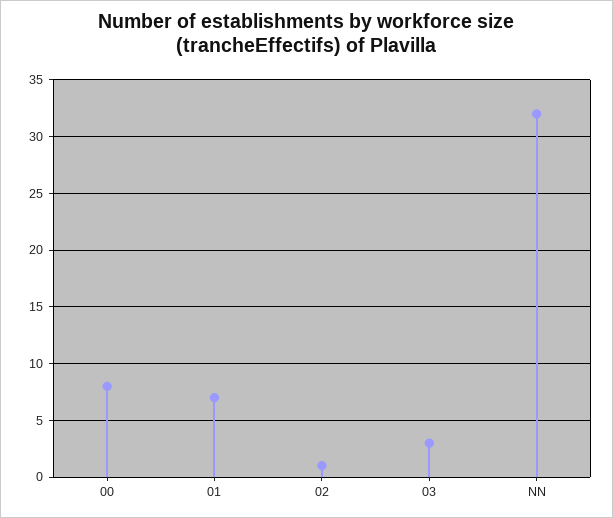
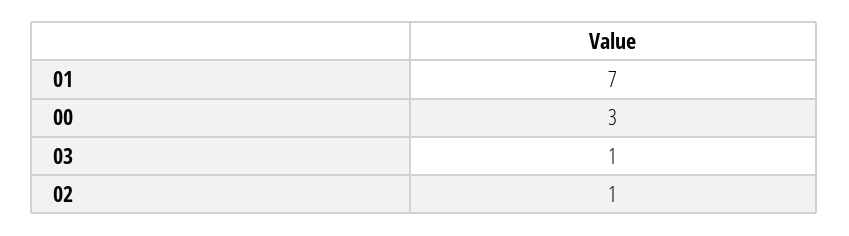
00: 8 -> 3
03: 3 -> 1
NN: 32 -> none

